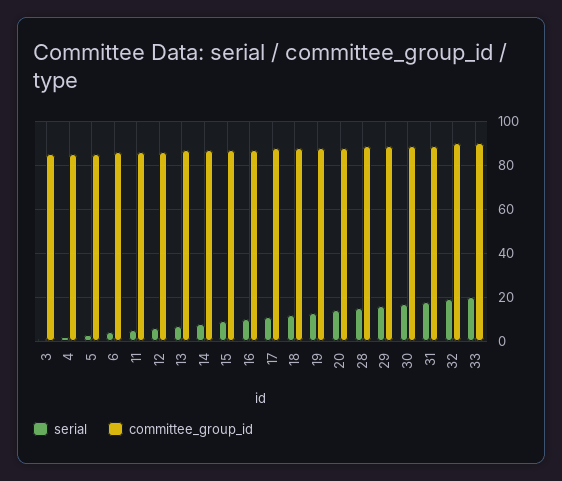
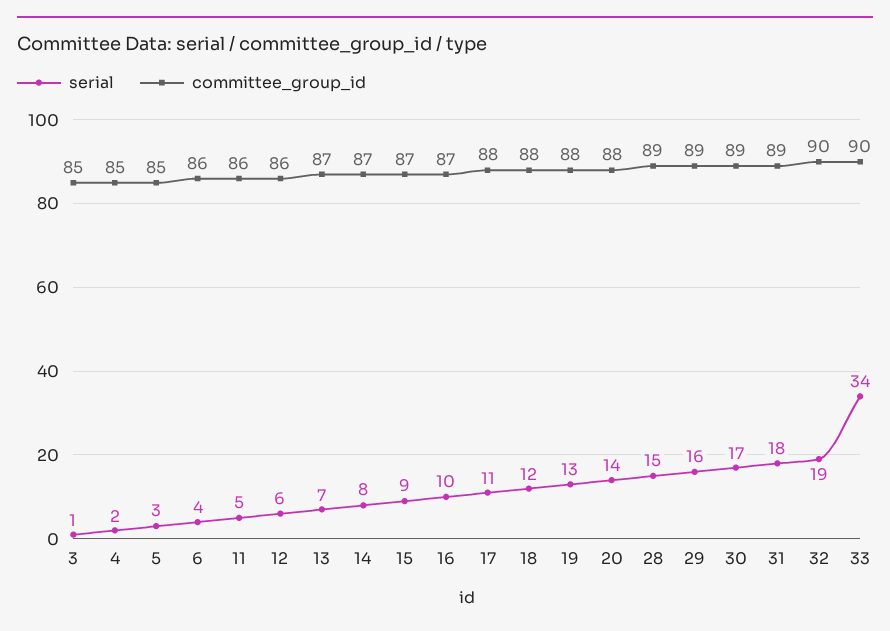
serial, 33: 20 -> 34

